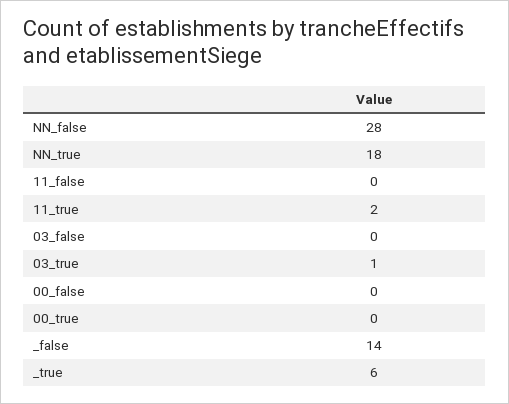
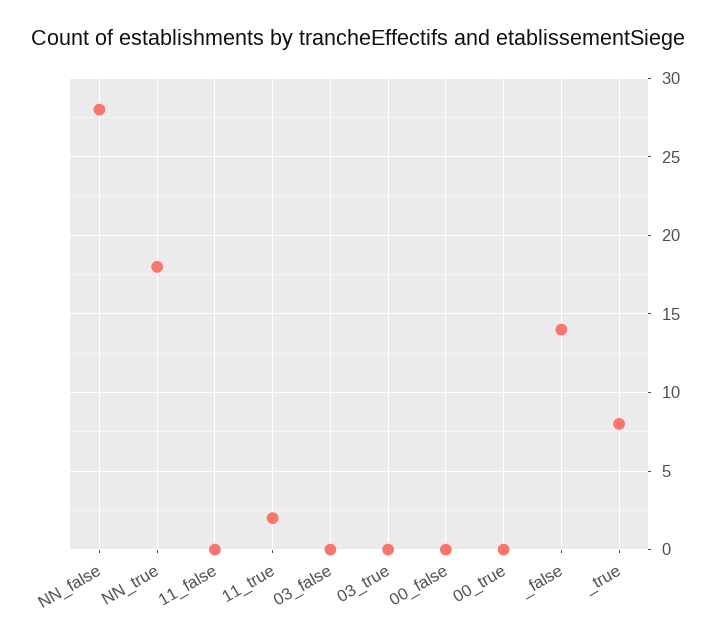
03_true: 1 -> 0
_true: 6 -> 8

